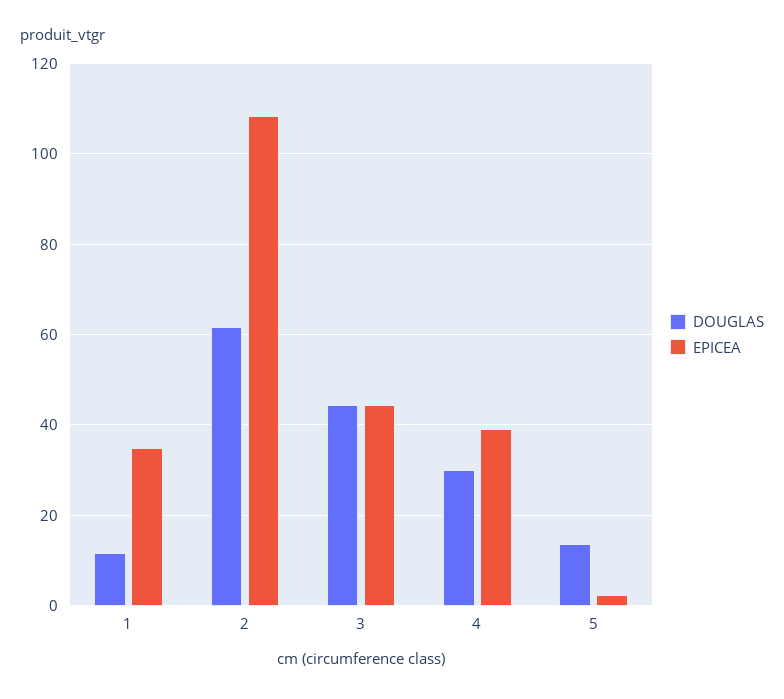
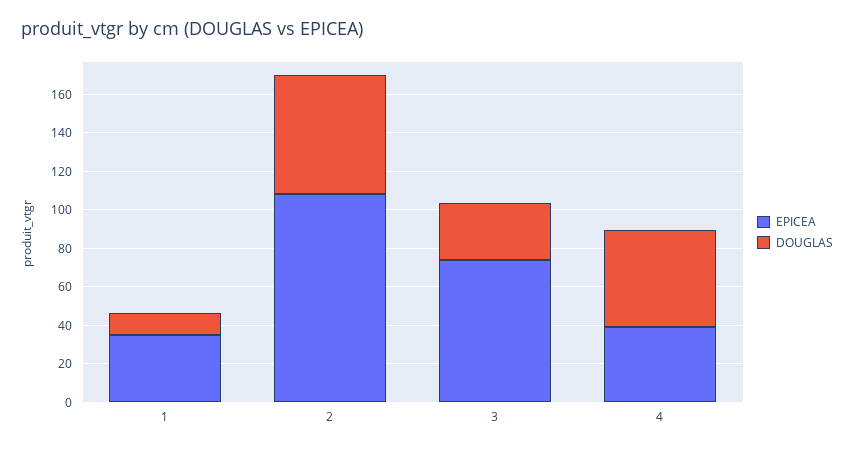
DOUGLAS, 3: 44 -> 30
EPICEA, 3: 44 -> 75
DOUGLAS, 4: 30 -> 50
DOUGLAS, 5: 14 -> none
EPICEA, 5: 2 -> none

